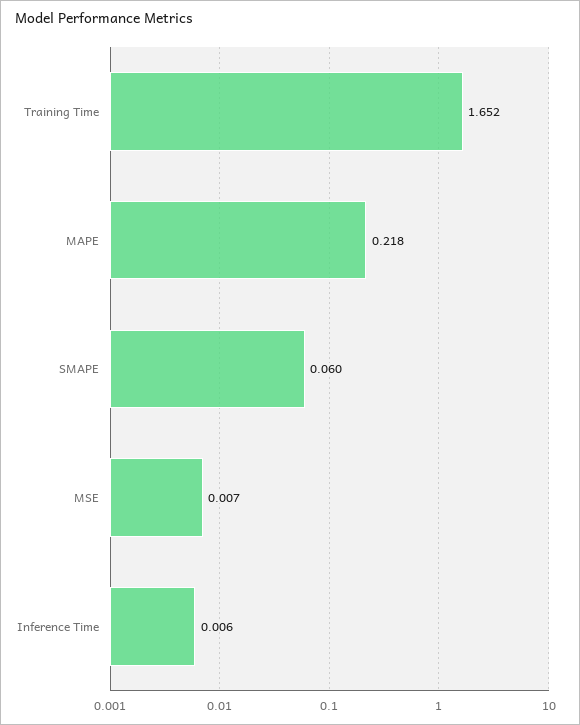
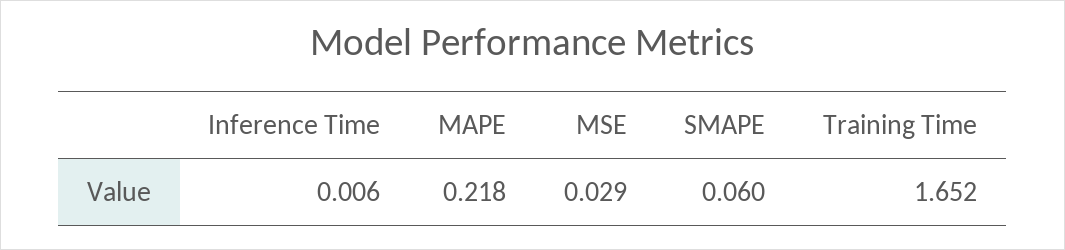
MSE: 0.007 -> 0.029

